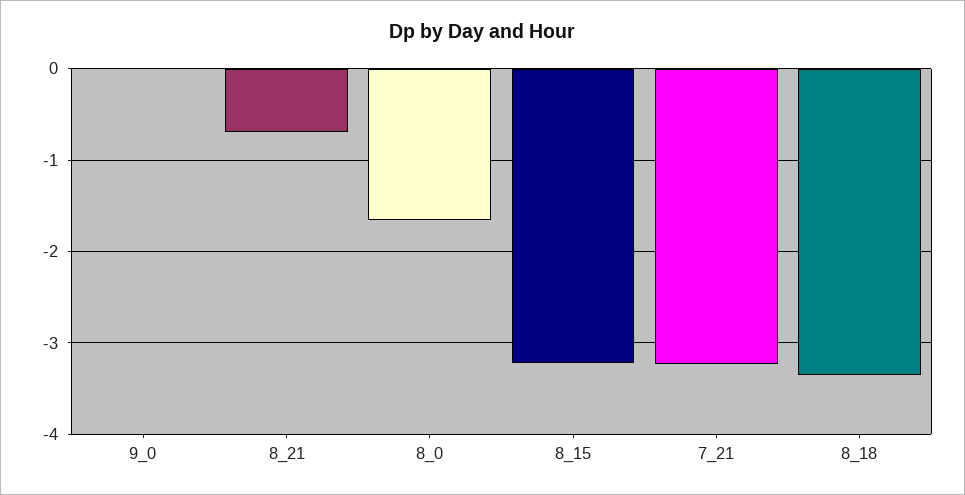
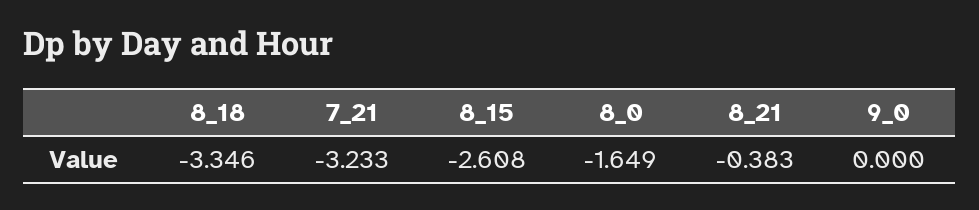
8_21: -0.7 -> -0.383
8_15: -3.2 -> -2.608

